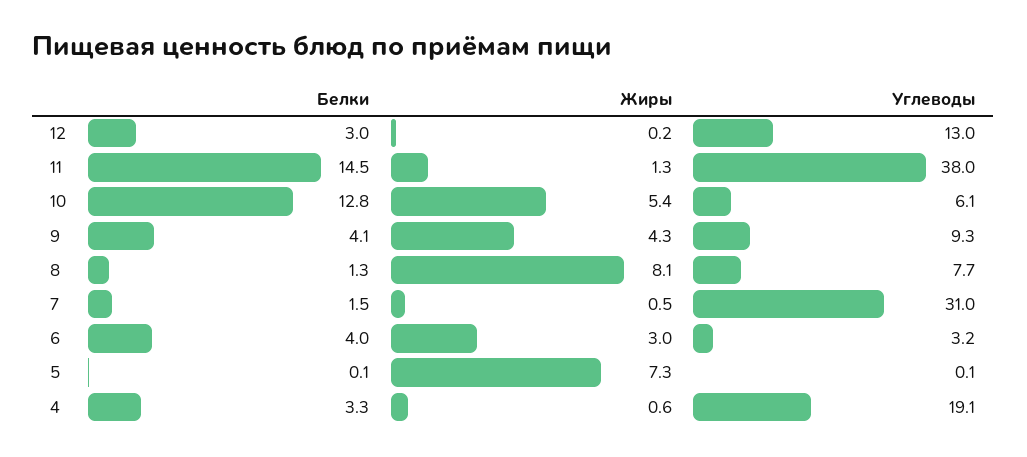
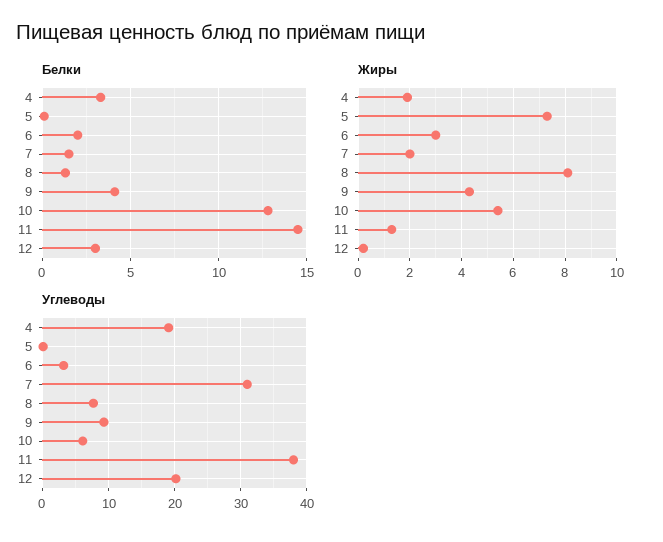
Углеводы, 12: 13 -> 20
Жиры, 7: 0.5 -> 2
Белки, 6: 4 -> 2
Жиры, 4: 0.6 -> 2

